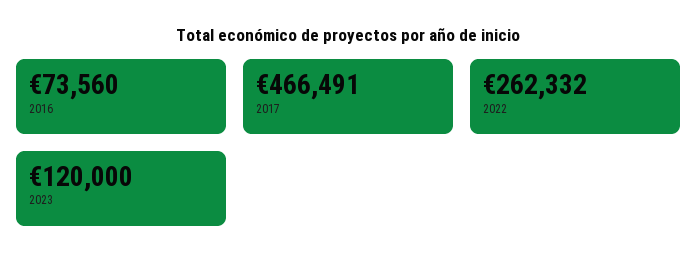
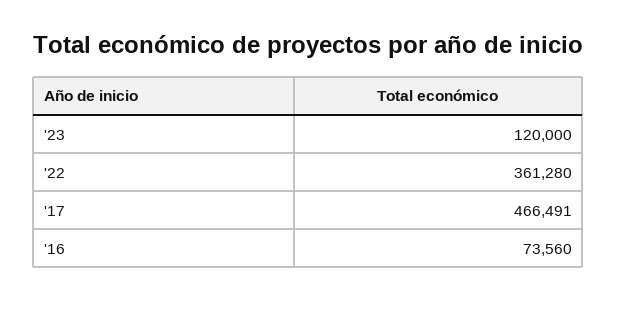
2022: 262332 -> 361280

